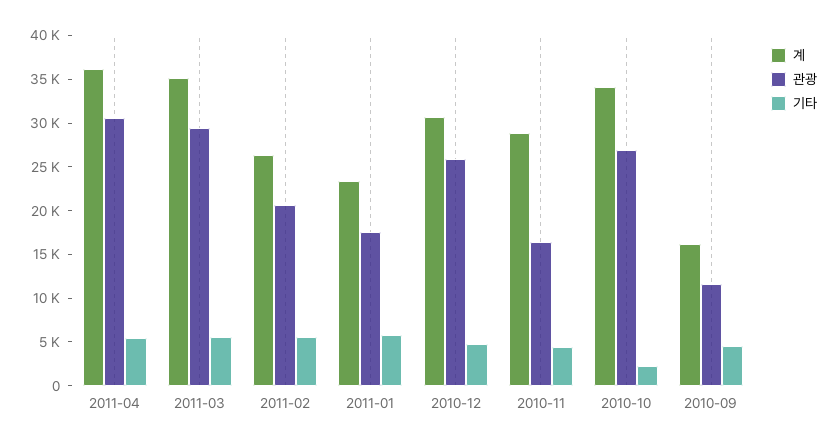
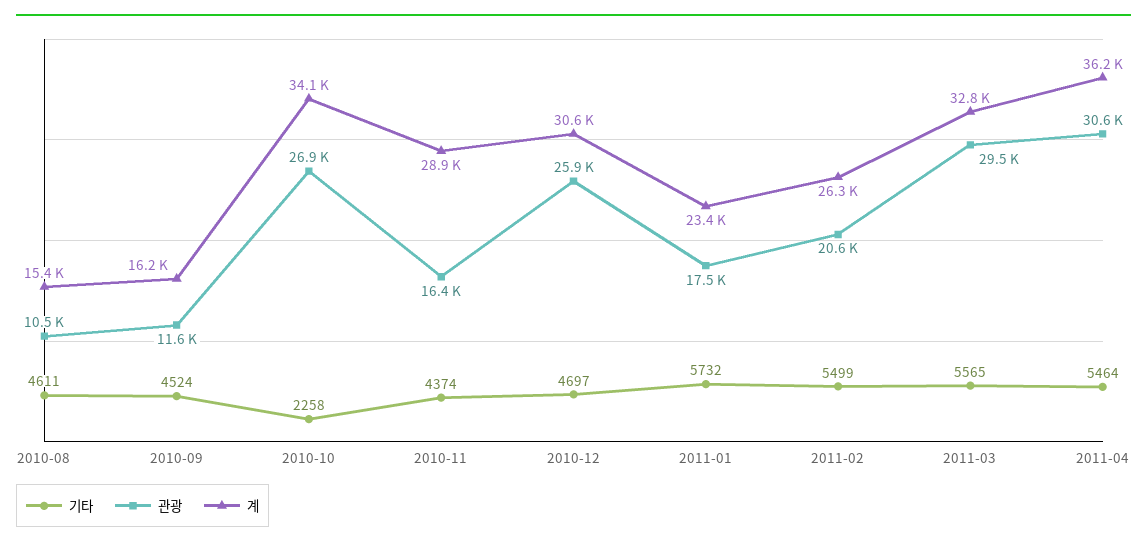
계, 2011-03: 35000 -> 32800
기타, 2010-08: none -> 4611
관광, 2010-08: none -> 10500
계, 2010-08: none -> 15400

